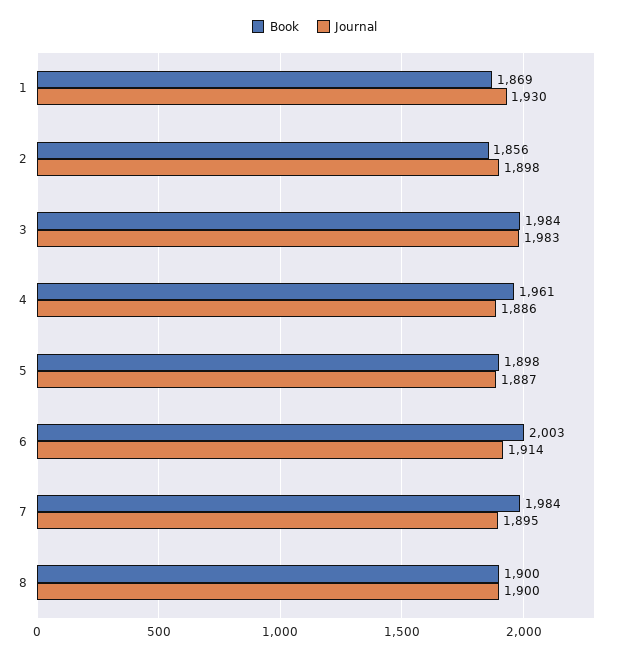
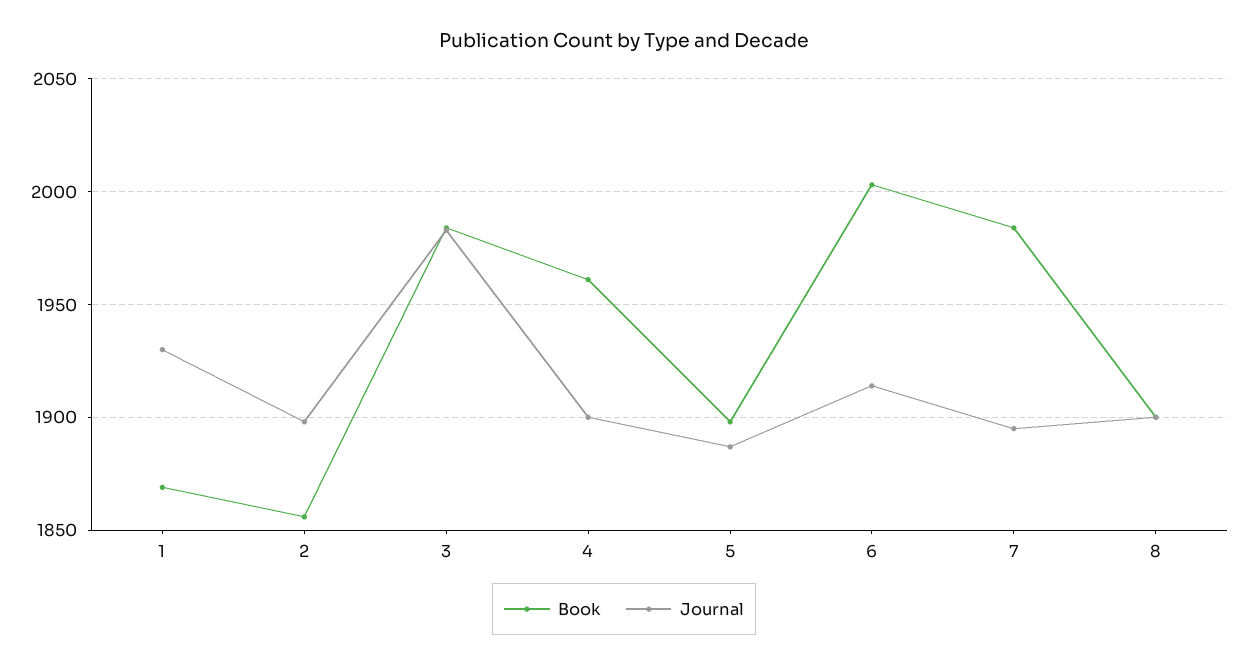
Journal, 4: 1886 -> 1900

